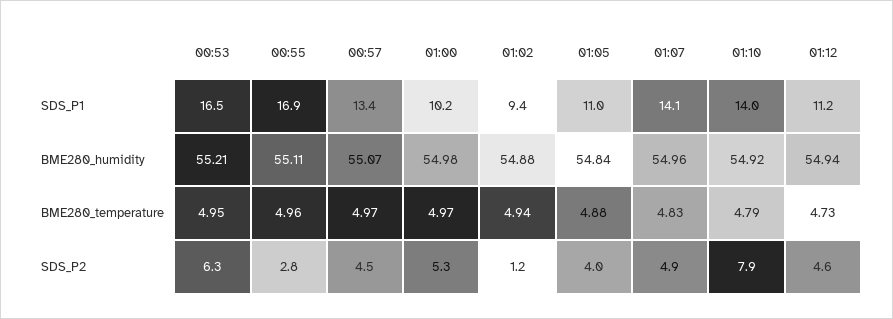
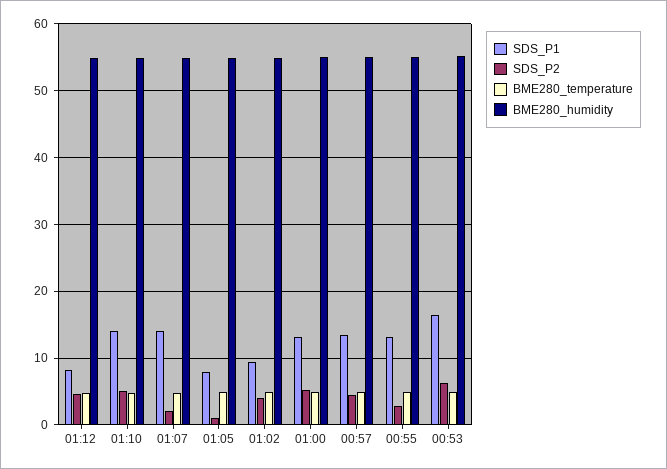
SDS_P1, 00:55: 16.9 -> 13
SDS_P1, 01:00: 10.2 -> 13
SDS_P1, 01:05: 11 -> 8
SDS_P1, 01:12: 11.2 -> 8
SDS_P2, 01:02: 1.2 -> 4
SDS_P2, 01:05: 4 -> 1
SDS_P2, 01:07: 4.9 -> 2
SDS_P2, 01:10: 7.9 -> 5

